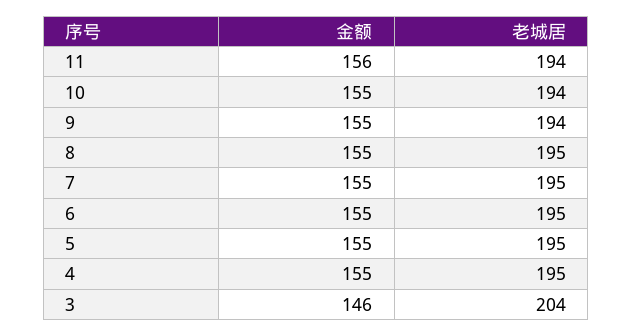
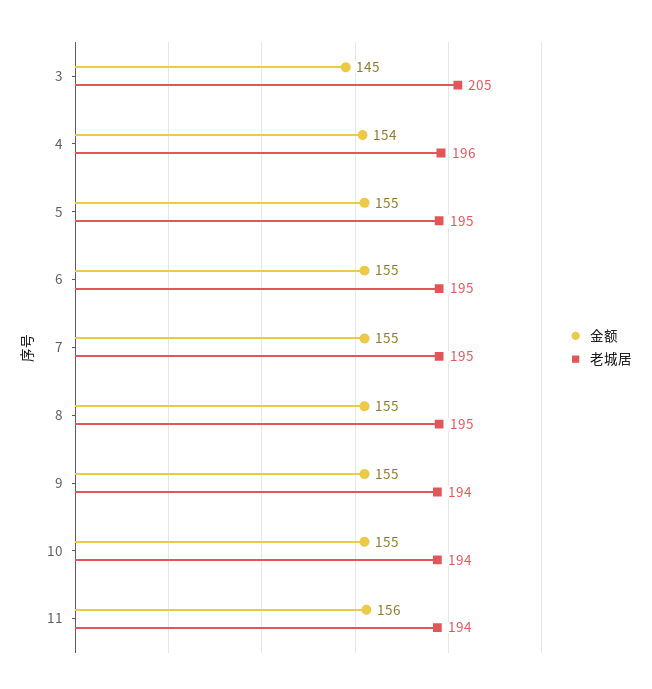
金额, 4: 155 -> 154
老城居, 4: 195 -> 196
金额, 3: 146 -> 145
老城居, 3: 204 -> 205

